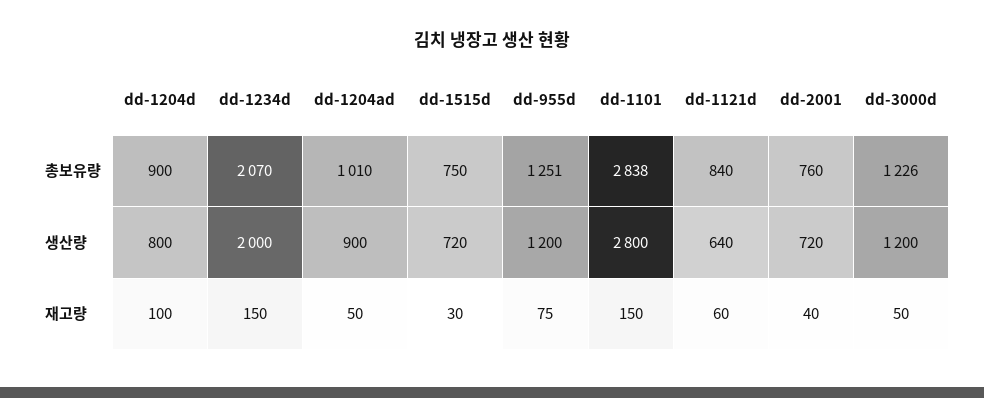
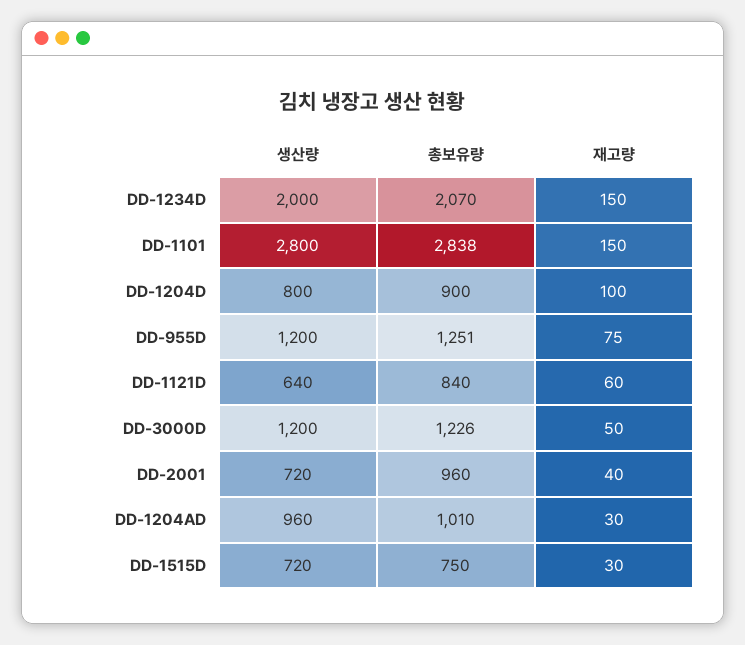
dd-2001, 총보유량: 760 -> 960
dd-1204ad, 생산량: 900 -> 960
dd-1204ad, 재고량: 50 -> 30

